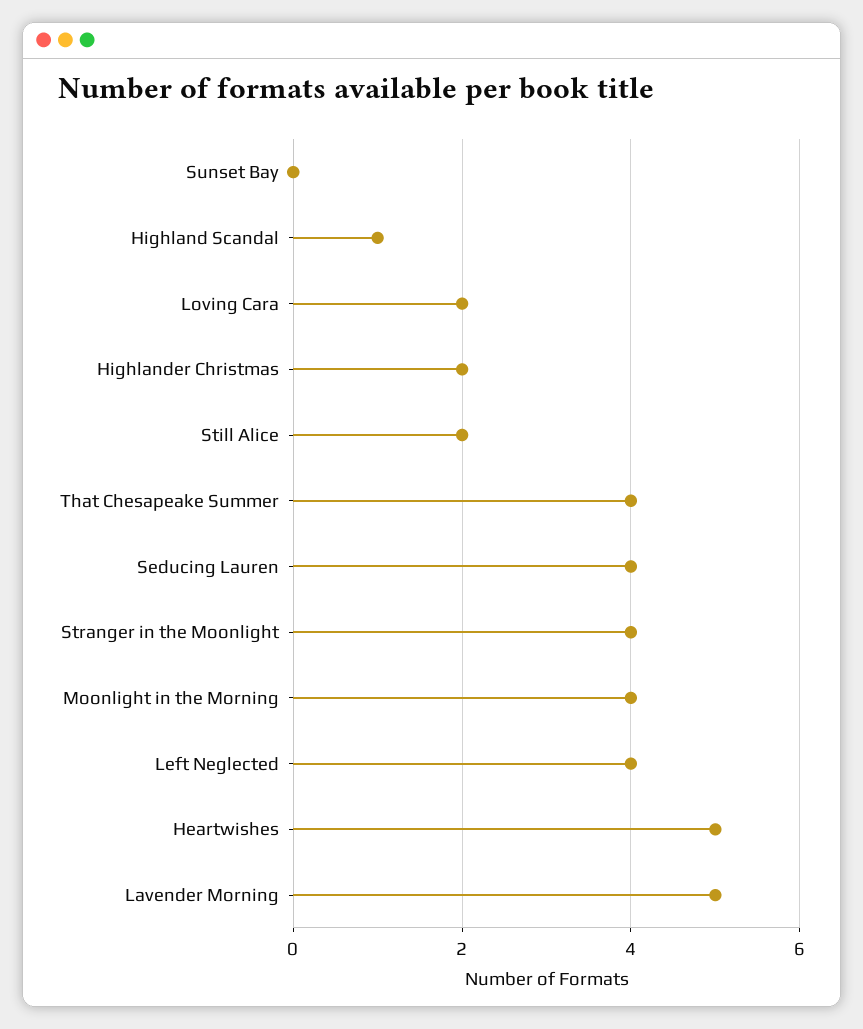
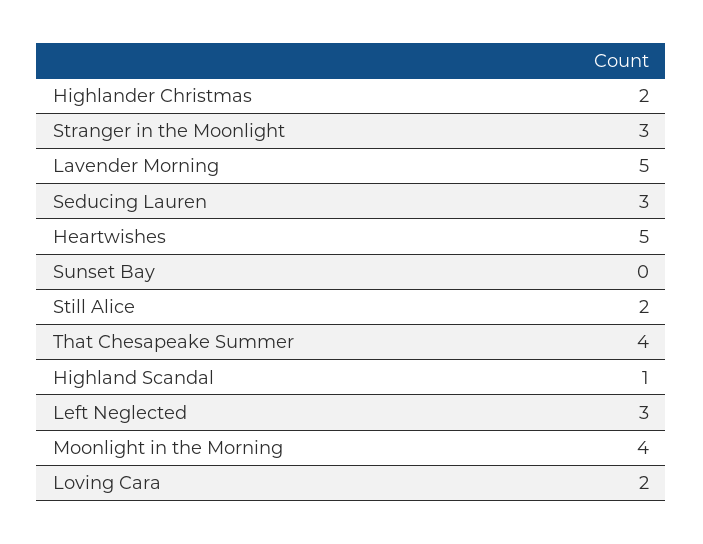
Seducing Lauren: 4 -> 3
Stranger in the Moonlight: 4 -> 3
Left Neglected: 4 -> 3

